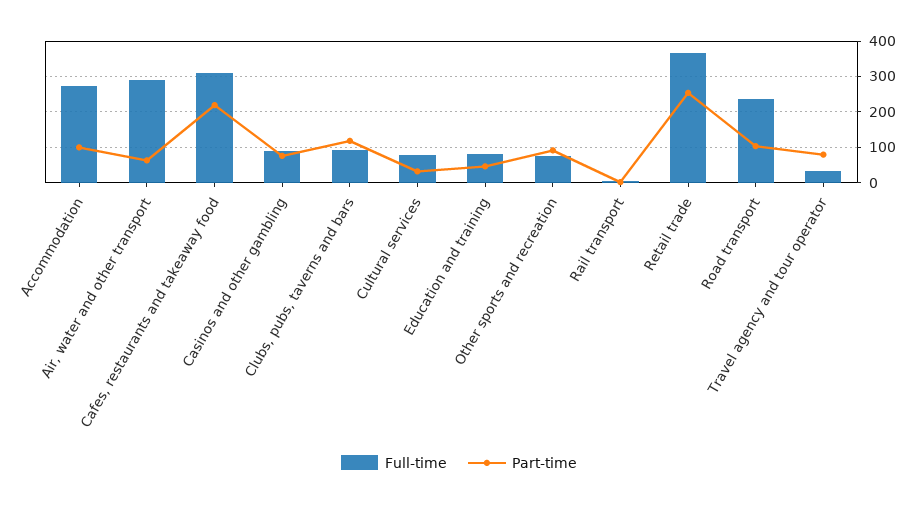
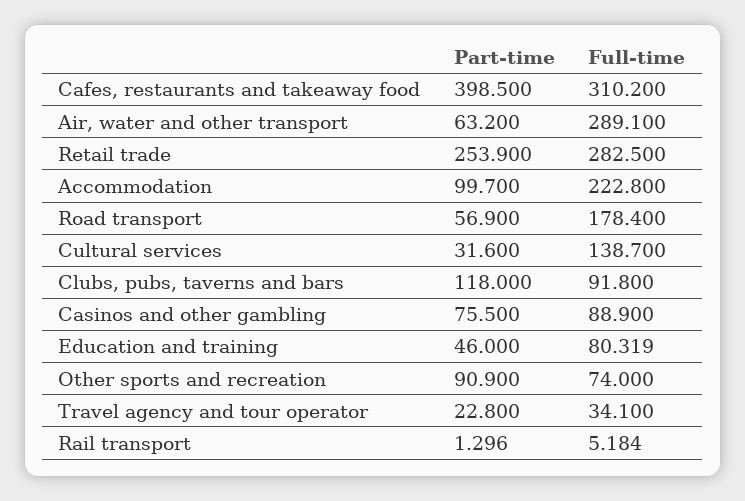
Full-time, Accommodation: 280 -> 222.8
Part-time, Cafes, restaurants and takeaway food: 220 -> 398.5
Full-time, Cultural services: 80 -> 138.7
Full-time, Retail trade: 360 -> 282.5
Full-time, Road transport: 240 -> 178.4
Part-time, Road transport: 100 -> 56.9
Part-time, Travel agency and tour operator: 80 -> 22.8

